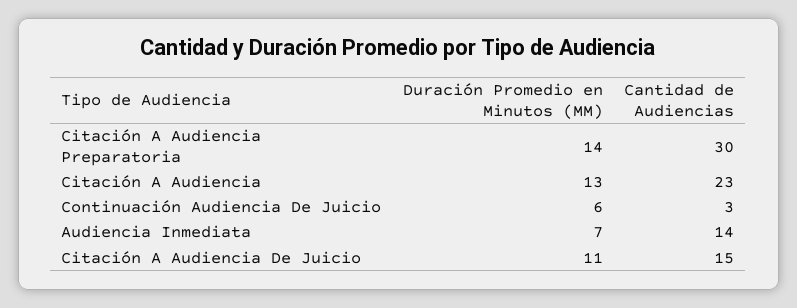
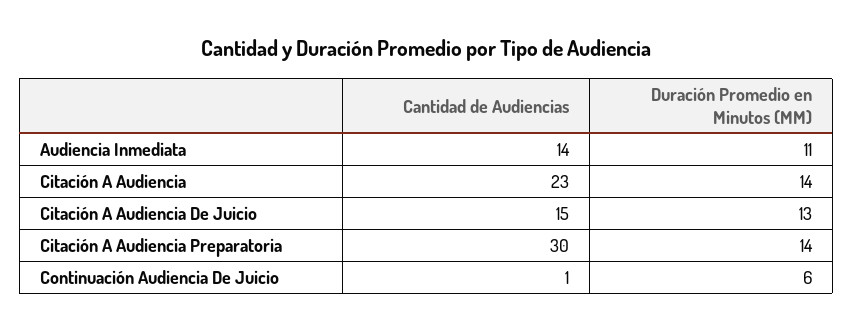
Duración Promedio en Minutos (MM), Citación A Audiencia: 13 -> 14
Cantidad de Audiencias, Continuación Audiencia De Juicio: 3 -> 1
Duración Promedio en Minutos (MM), Audiencia Inmediata: 7 -> 11
Duración Promedio en Minutos (MM), Citación A Audiencia De Juicio: 11 -> 13

